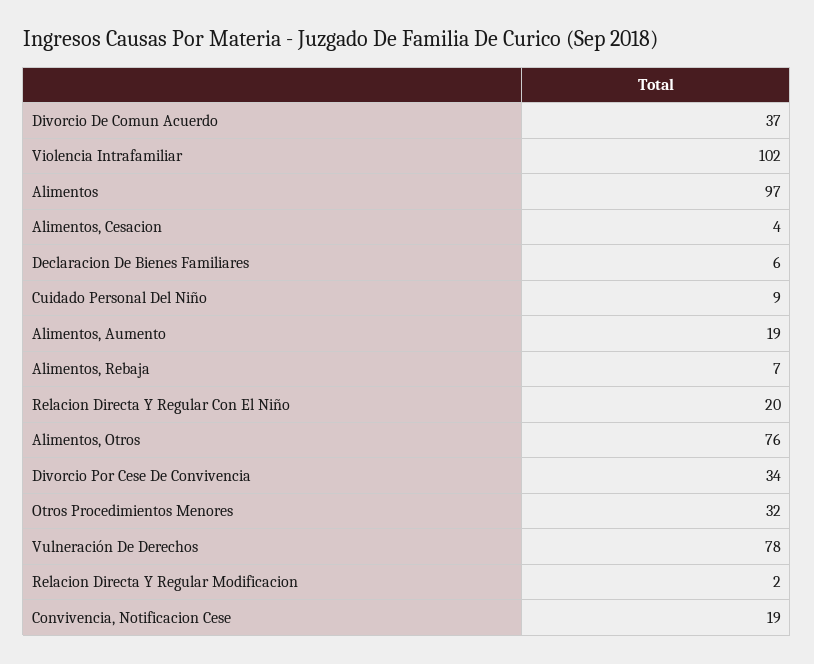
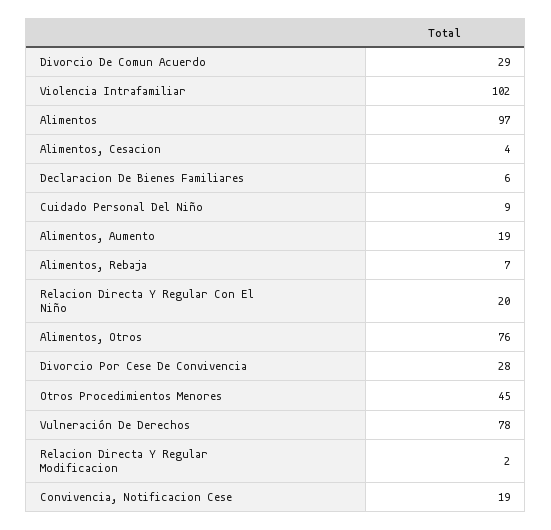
Divorcio De Comun Acuerdo: 37 -> 29
Divorcio Por Cese De Convivencia: 34 -> 28
Otros Procedimientos Menores: 32 -> 45

